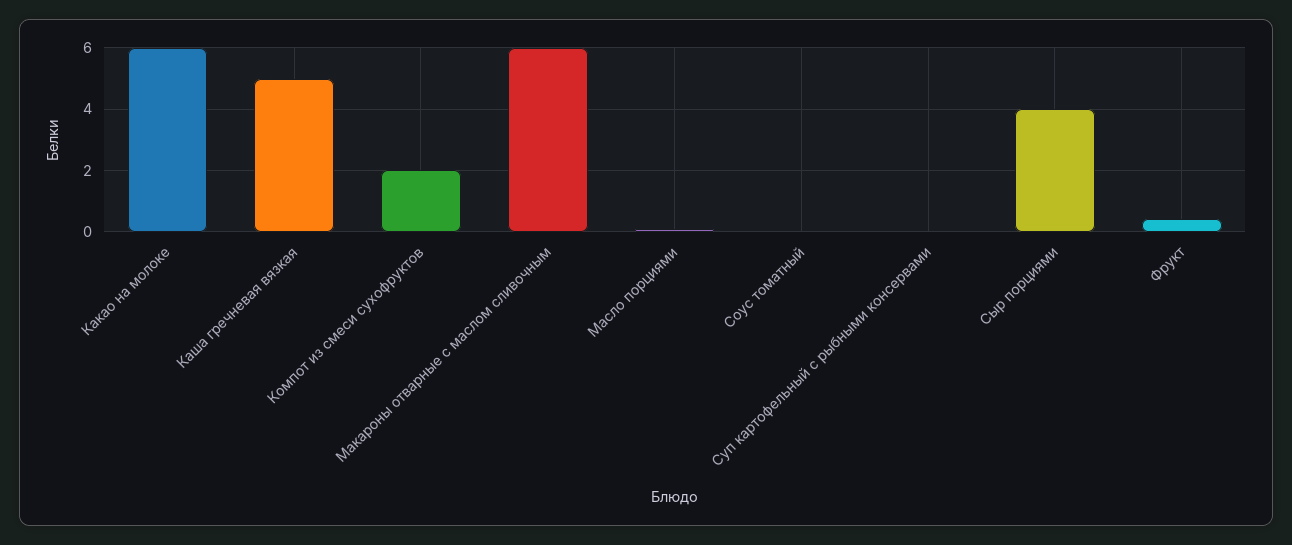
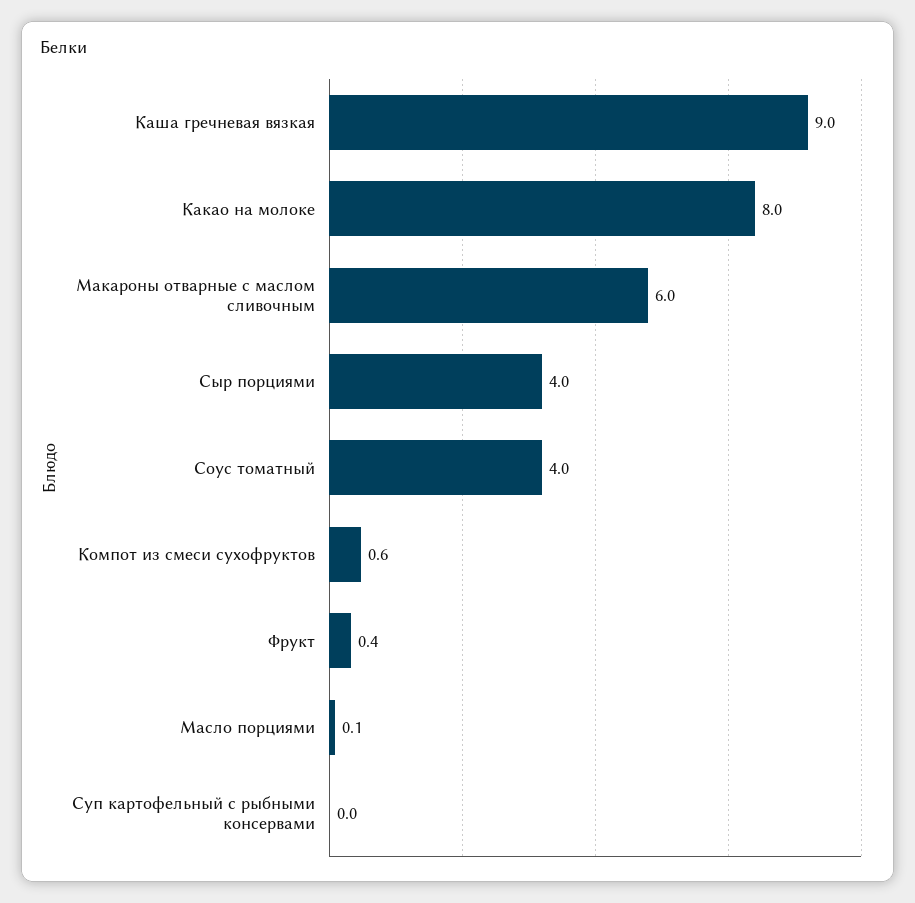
Какао на молоке: 6 -> 8
Каша гречневая вязкая: 5 -> 9
Компот из смеси сухофруктов: 2 -> 0.6
Соус томатный: 0 -> 4

